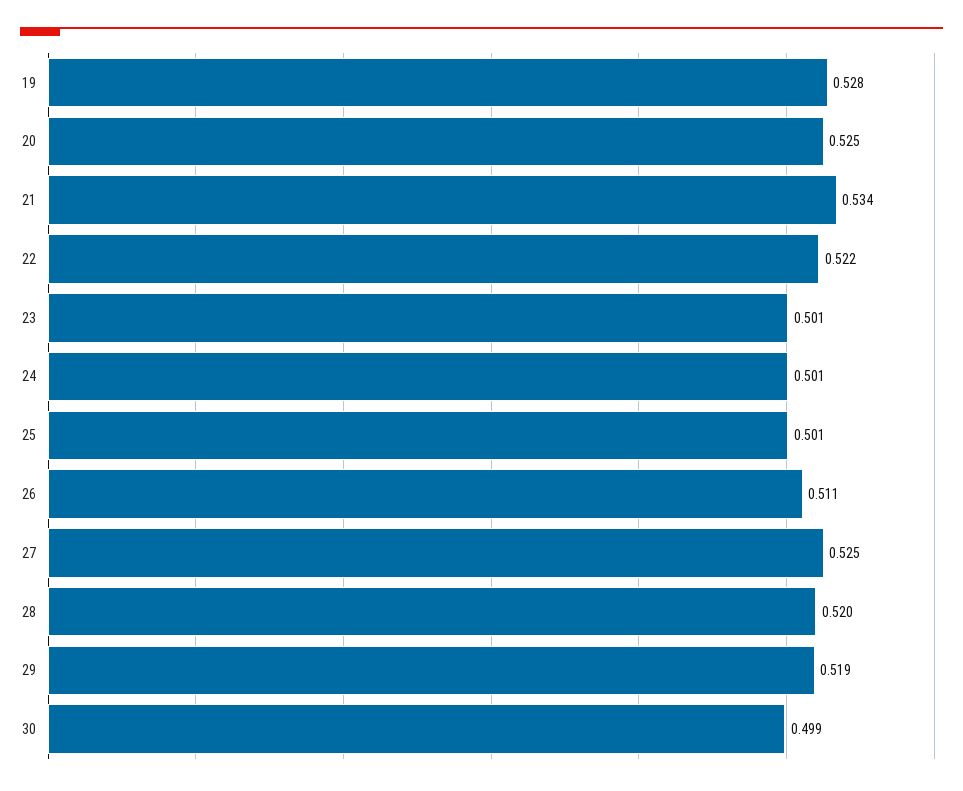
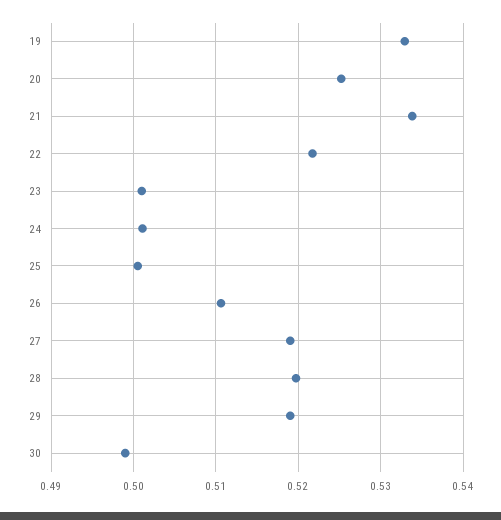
19: 0.528 -> 0.533
27: 0.525 -> 0.519

